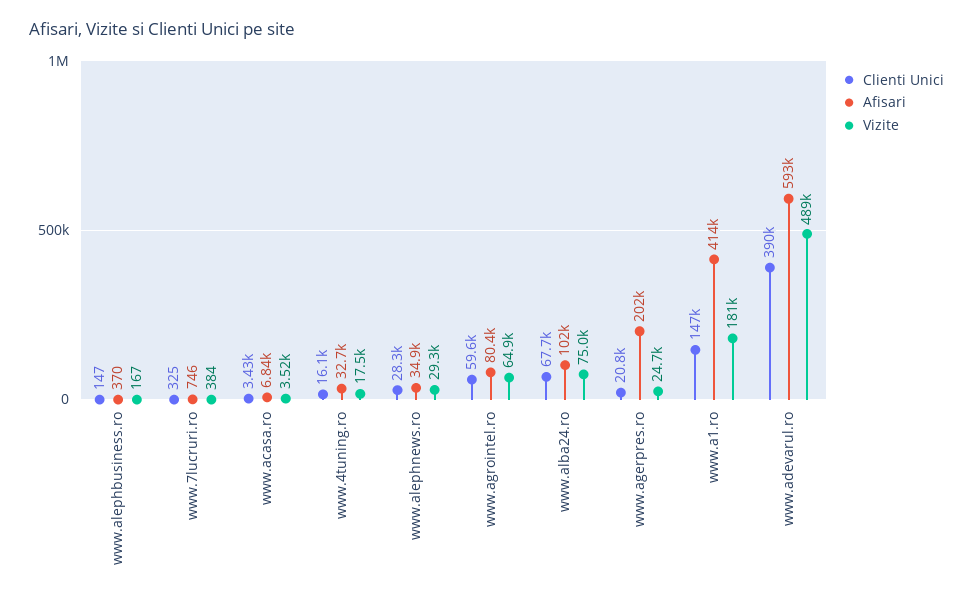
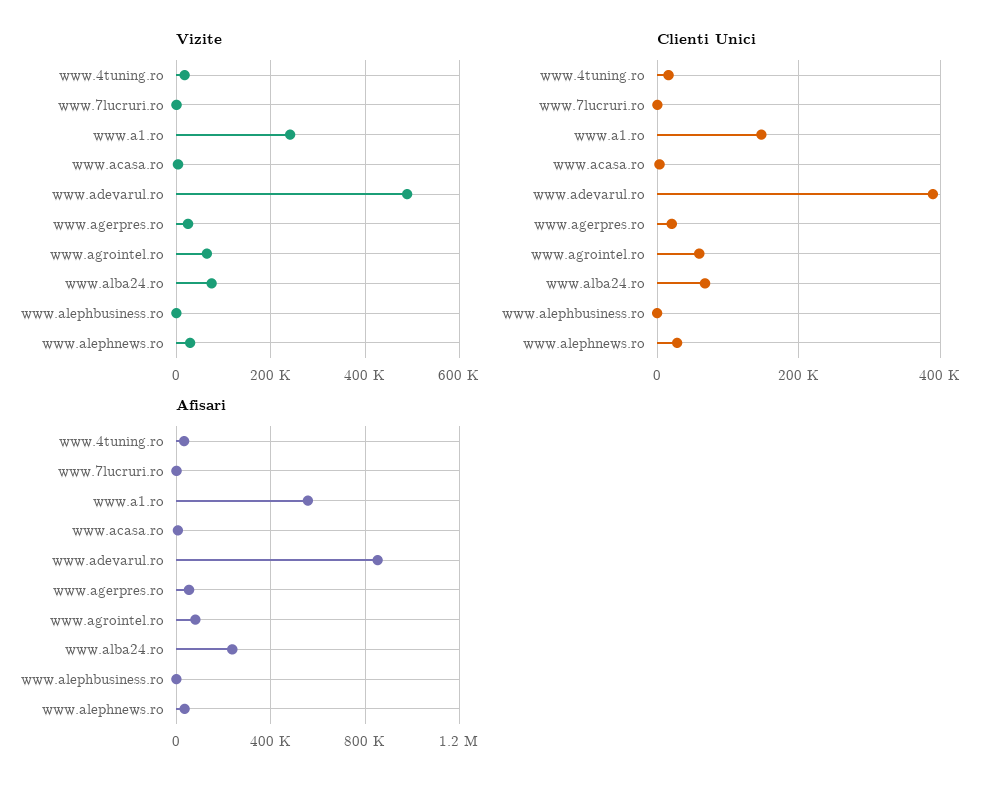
Afisari, www.alba24.ro: 102000 -> 250000
Afisari, www.agerpres.ro: 202000 -> 50000
Afisari, www.a1.ro: 414000 -> 550000
Vizite, www.a1.ro: 181000 -> 240000
Afisari, www.adevarul.ro: 593000 -> 850000

